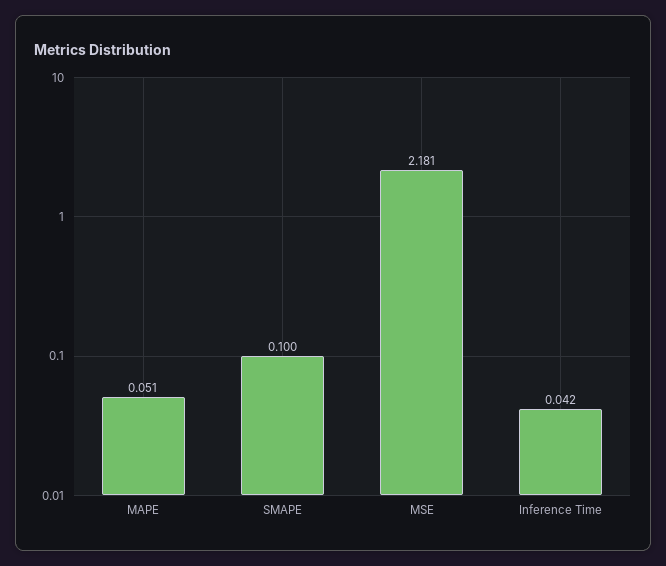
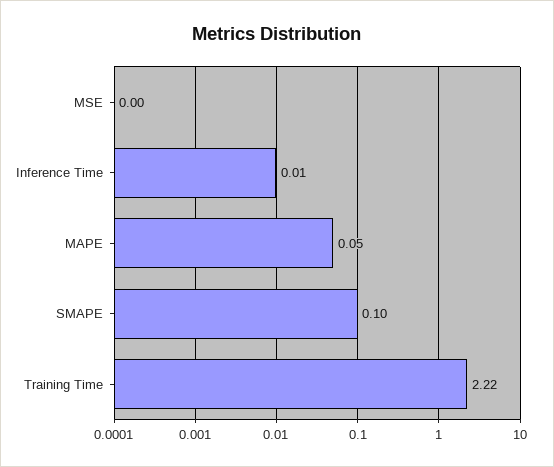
MSE: 2.181 -> 0
Inference Time: 0.042 -> 0.01
Training Time: none -> 2.22

